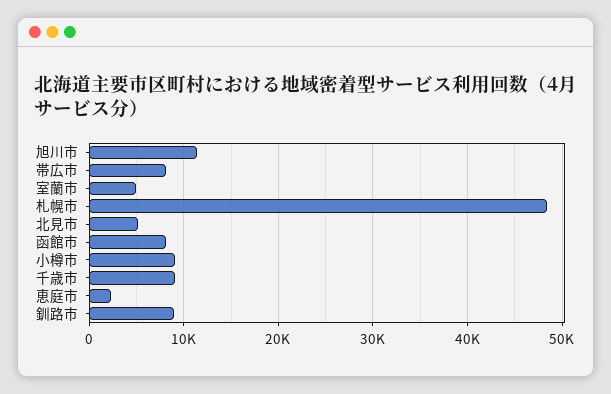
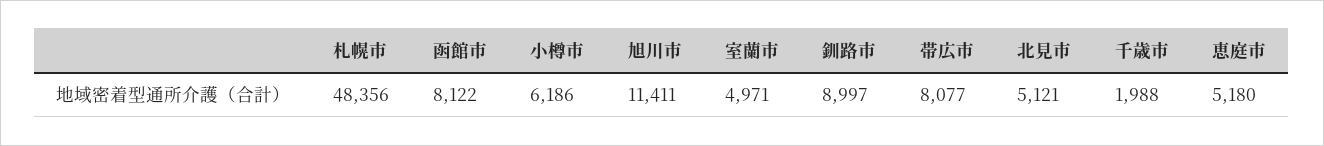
小樽市: 9000 -> 6186
千歳市: 9000 -> 1988
恵庭市: 2000 -> 5180

